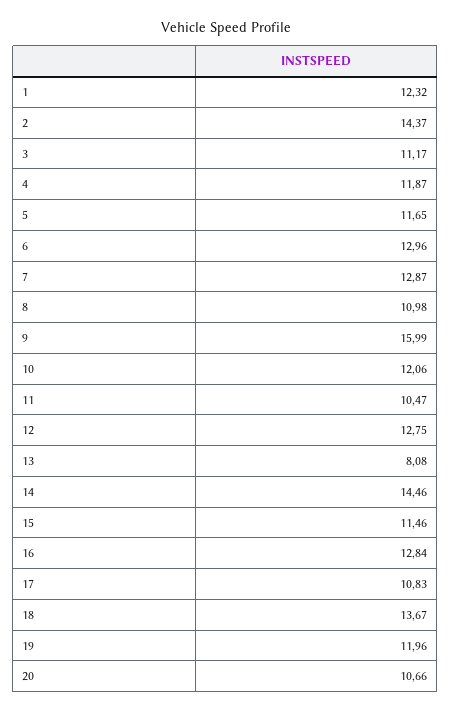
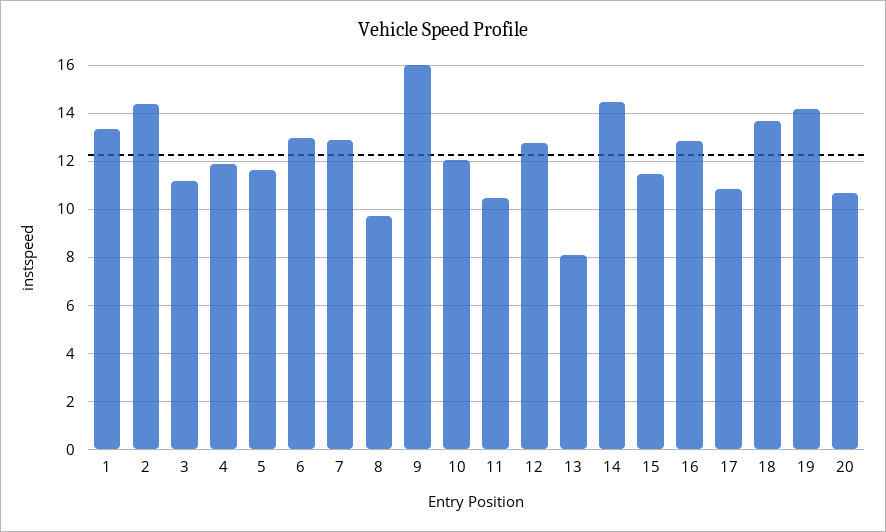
1: 12.32 -> 13.25
8: 10.98 -> 9.75
19: 11.96 -> 14.25

